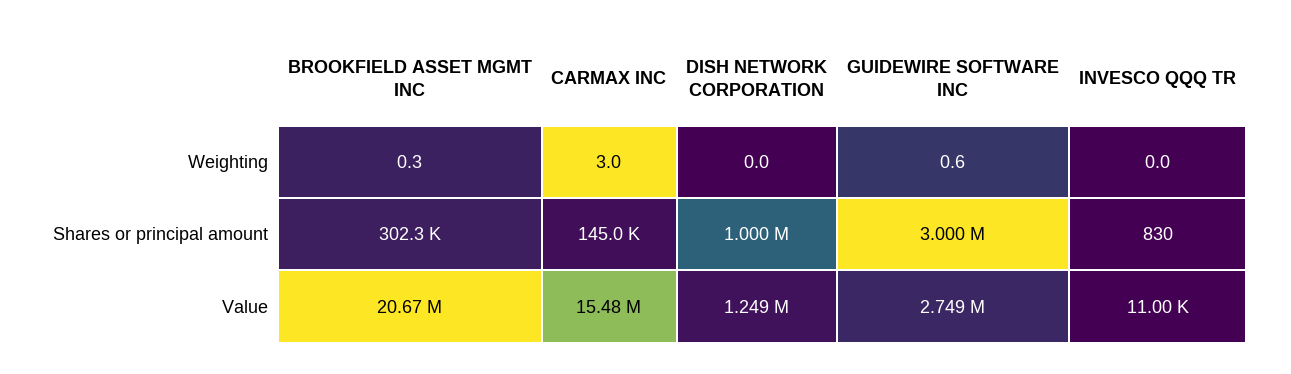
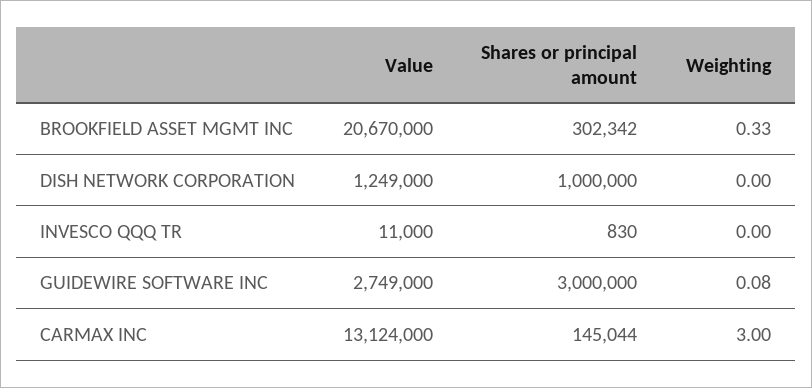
GUIDEWIRE SOFTWARE INC, Weighting: 0.6 -> 0.08
CARMAX INC, Value: 15480000 -> 13124000

